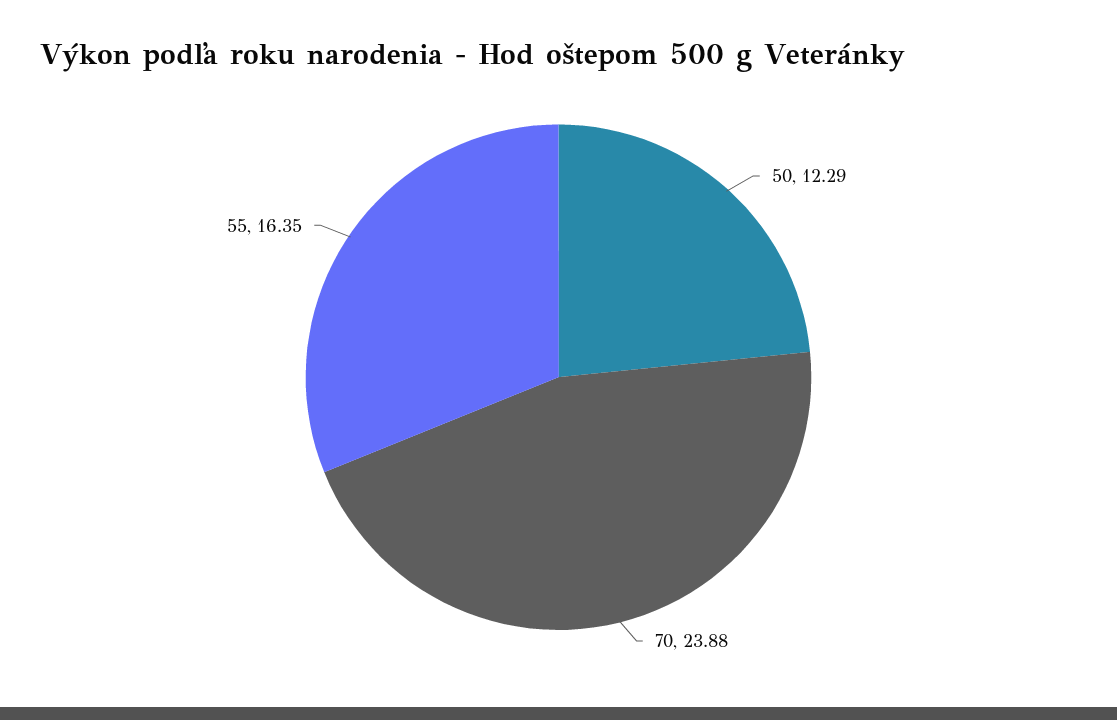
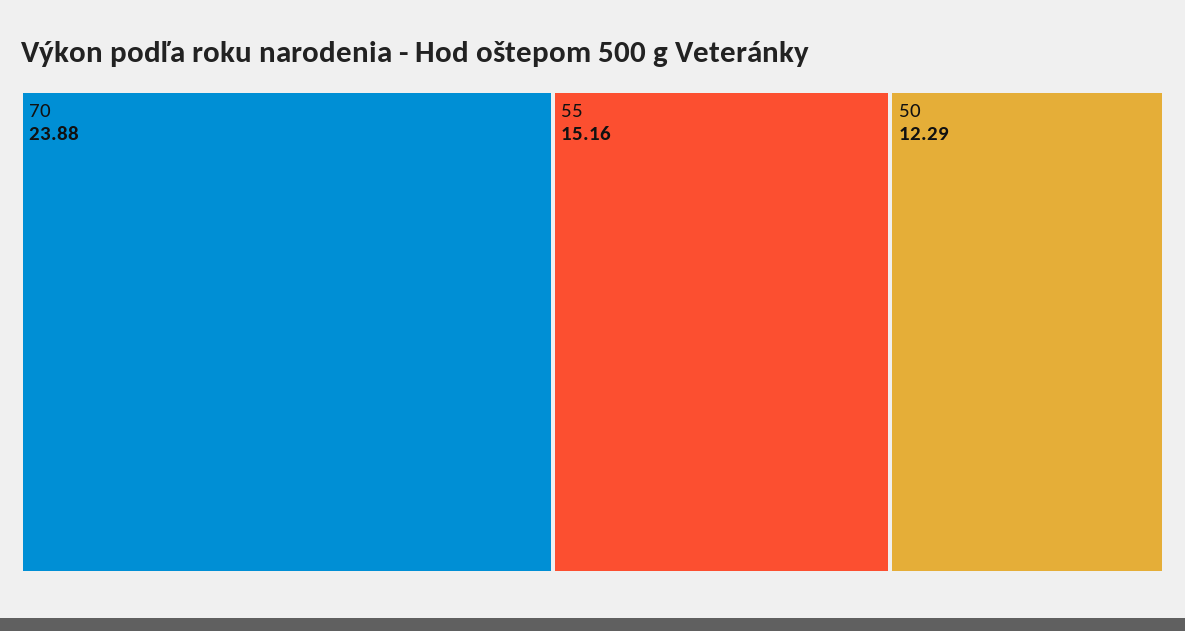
55: 16.35 -> 15.16

